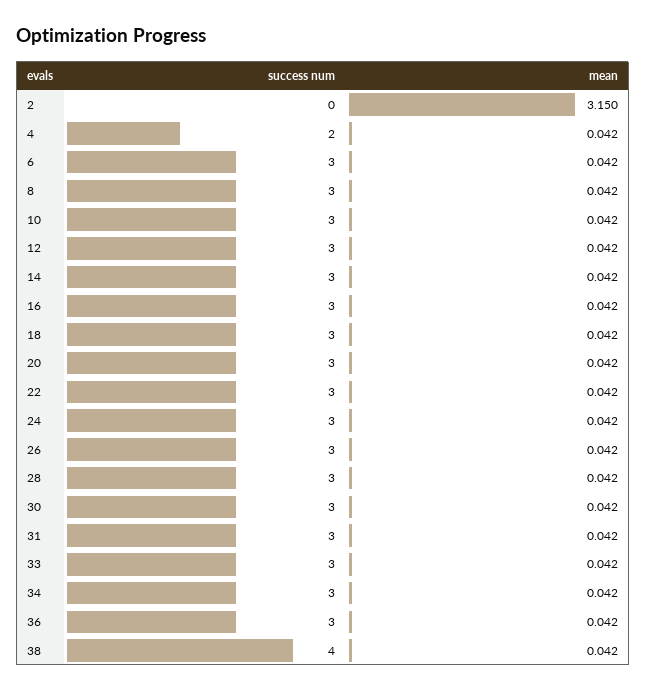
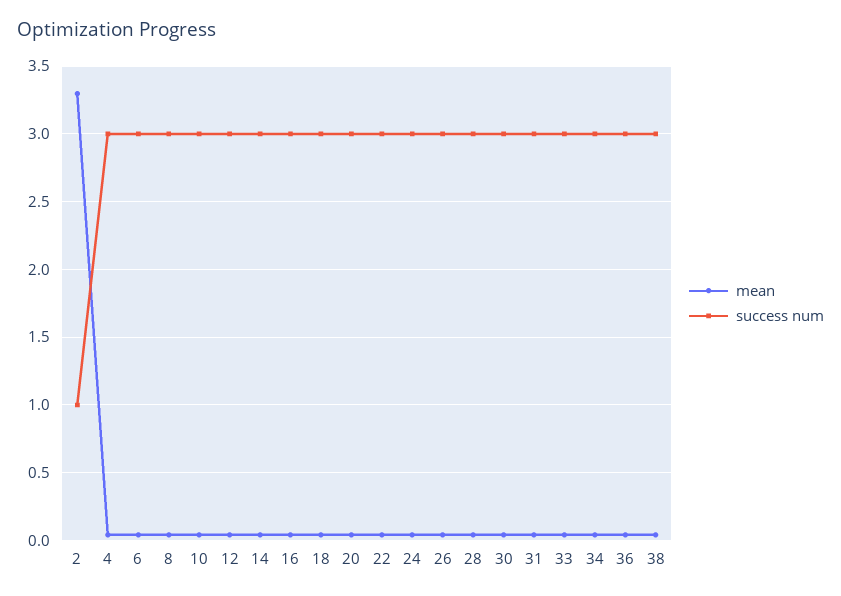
success num, 2: 0 -> 1
mean, 2: 3.15 -> 3.3
success num, 4: 2 -> 3
success num, 38: 4 -> 3

